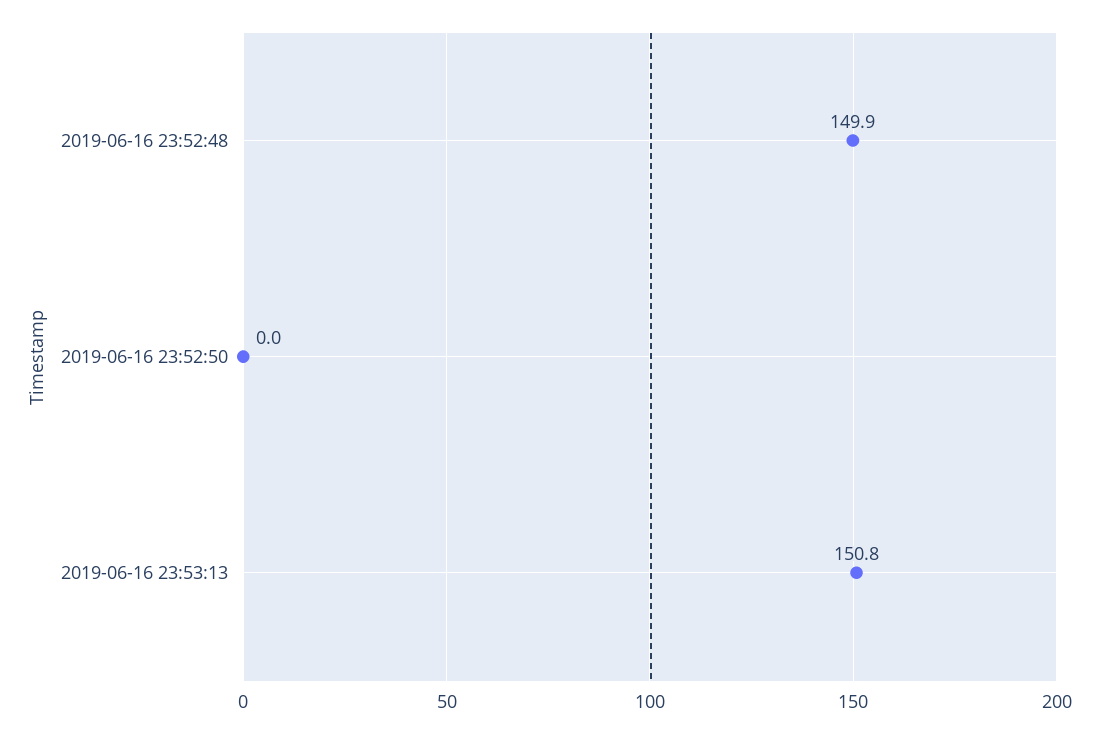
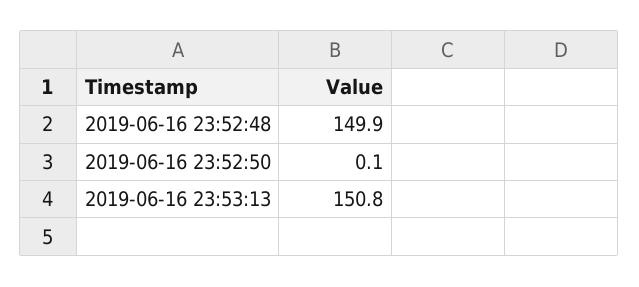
2019-06-16 23:52:50: 0 -> 0.1

